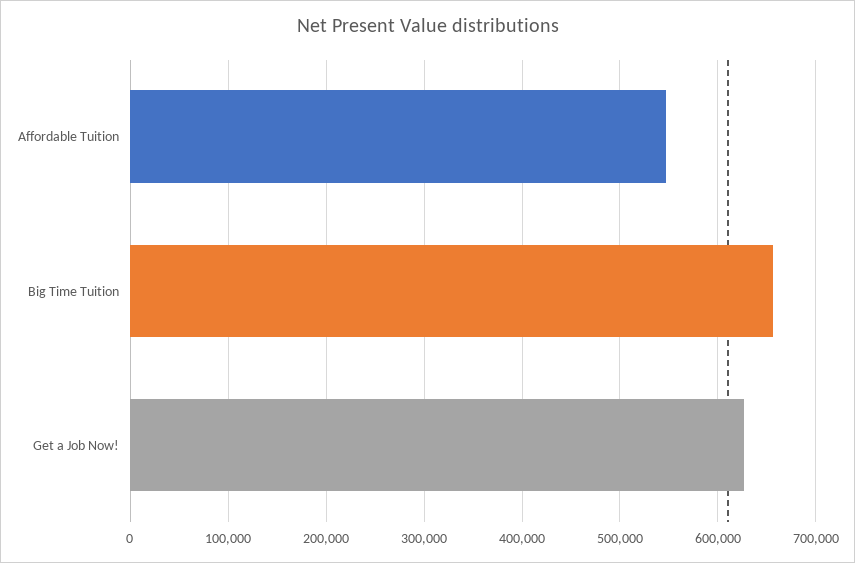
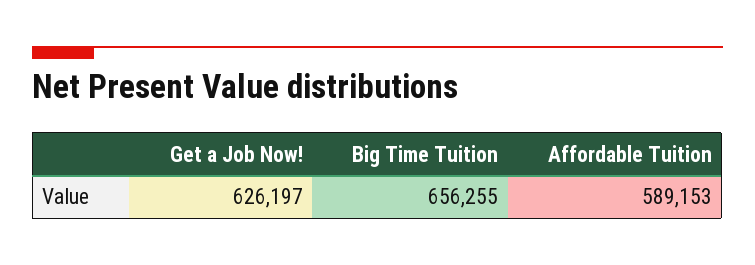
Affordable Tuition: 550000 -> 589153

